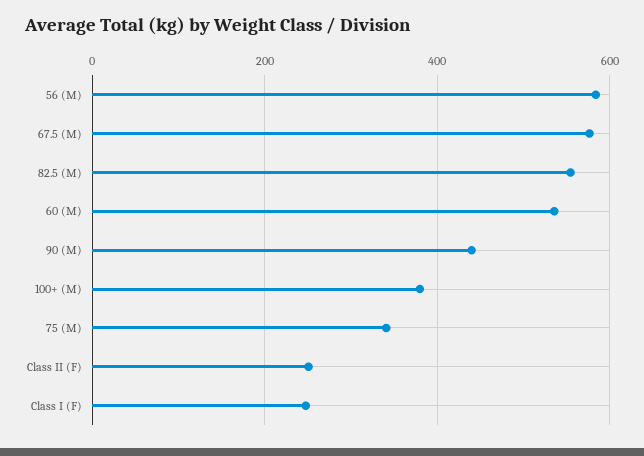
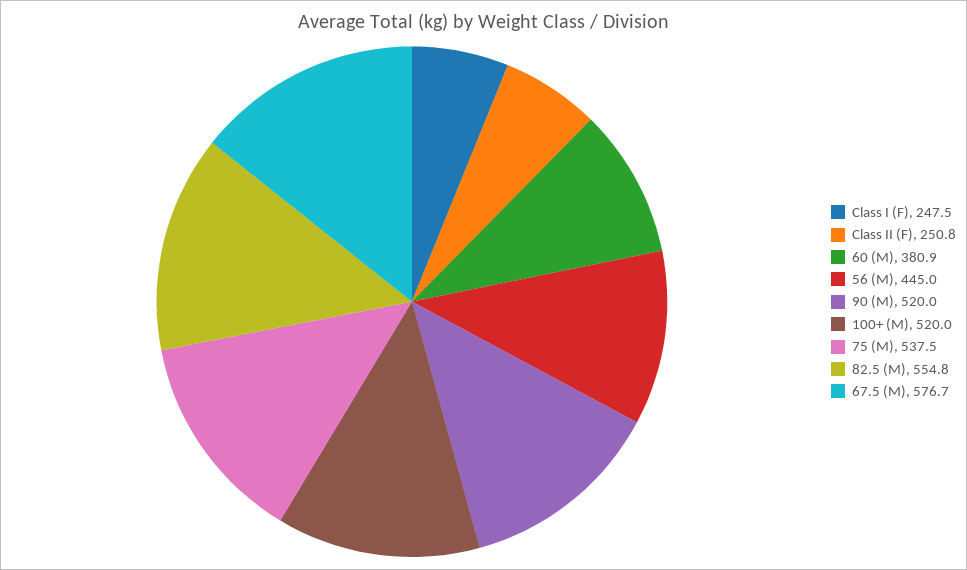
56 (M): 580 -> 445
60 (M): 540 -> 380.9
90 (M): 440 -> 520
100+ (M): 380 -> 520
75 (M): 340 -> 537.5

